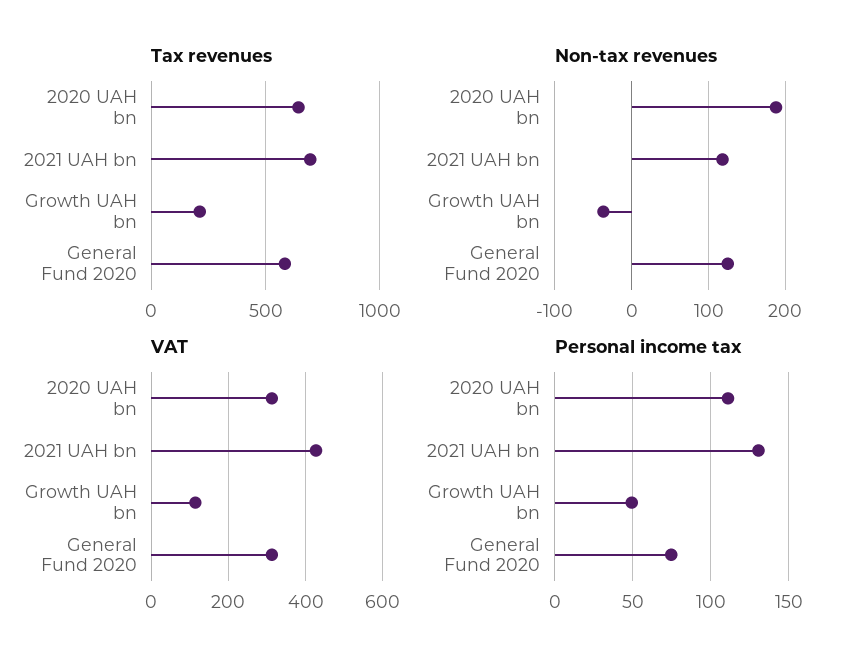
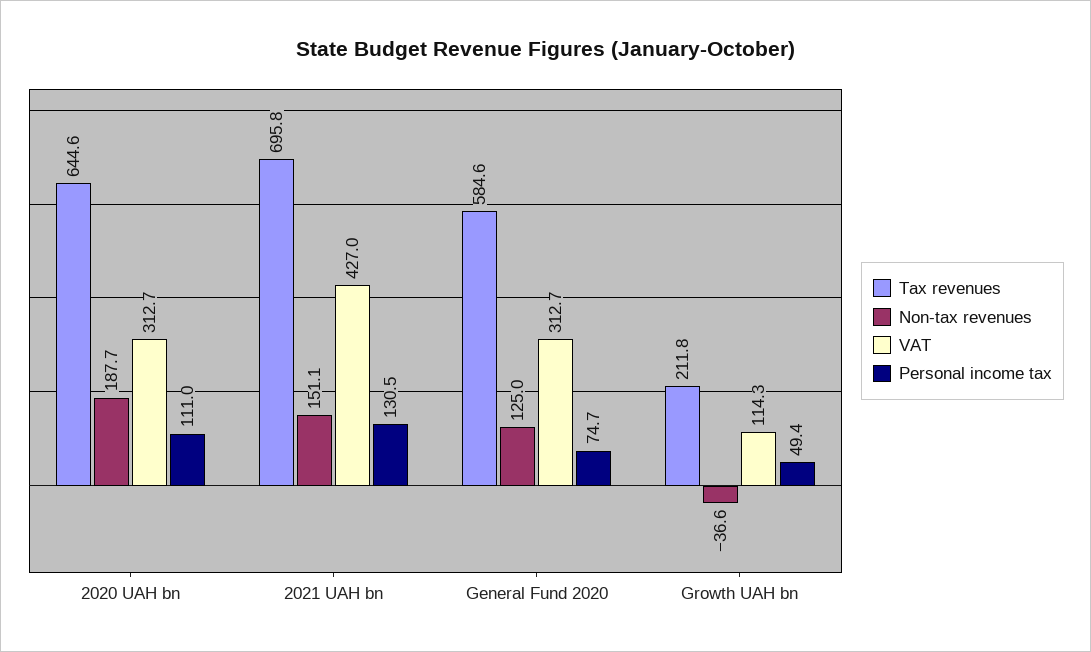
Non-tax revenues, 2021 UAH bn: 120 -> 151.1

